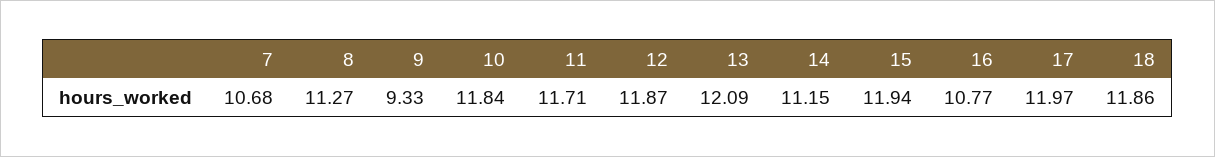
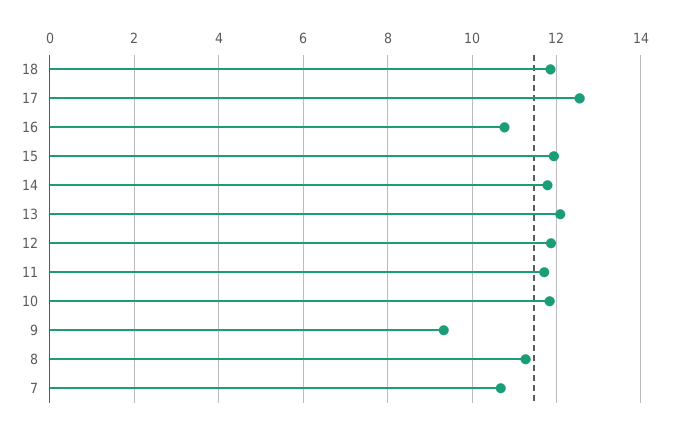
14: 11.15 -> 11.8
17: 11.97 -> 12.6

